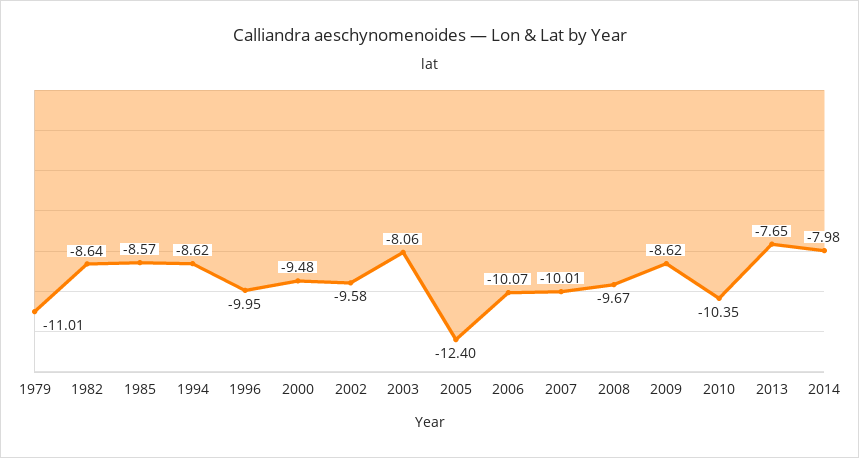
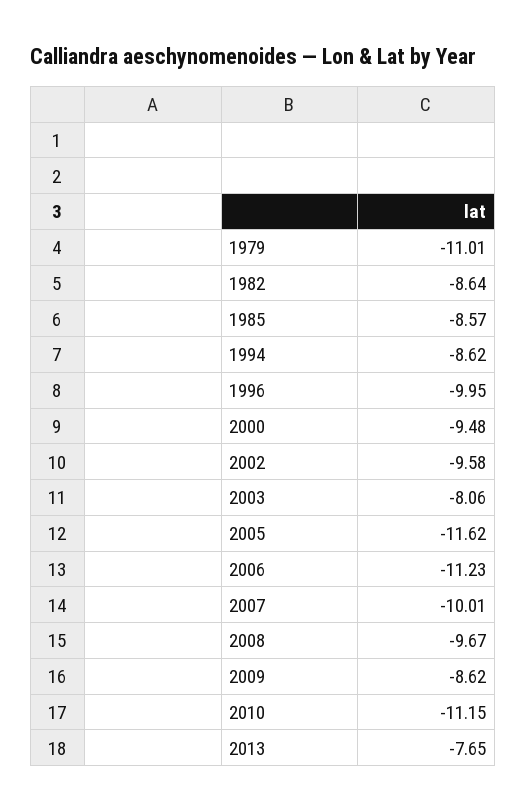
2005: -12.4 -> -11.62
2006: -10.07 -> -11.23
2010: -10.35 -> -11.15
2014: -7.98 -> none

